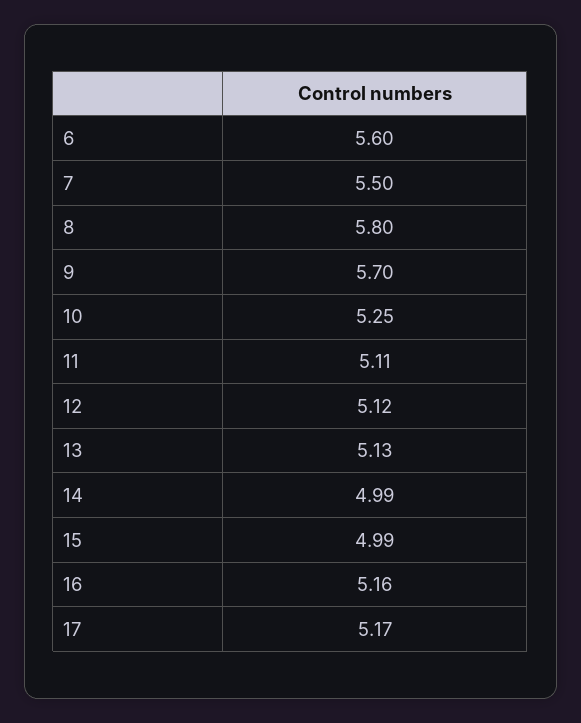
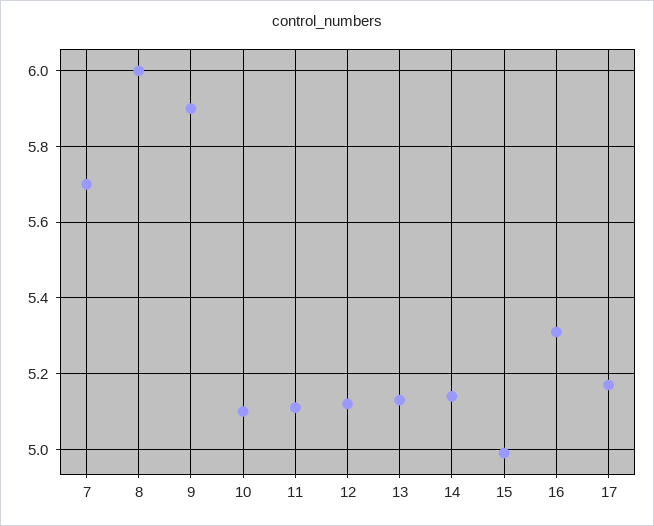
6: 5.6 -> none
7: 5.5 -> 5.7
8: 5.8 -> 6
9: 5.7 -> 5.9
10: 5.25 -> 5.1
14: 4.99 -> 5.15
16: 5.16 -> 5.3

